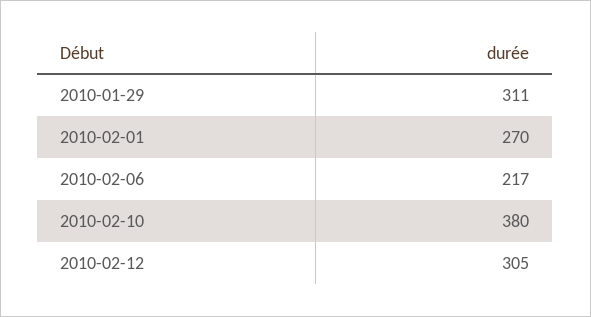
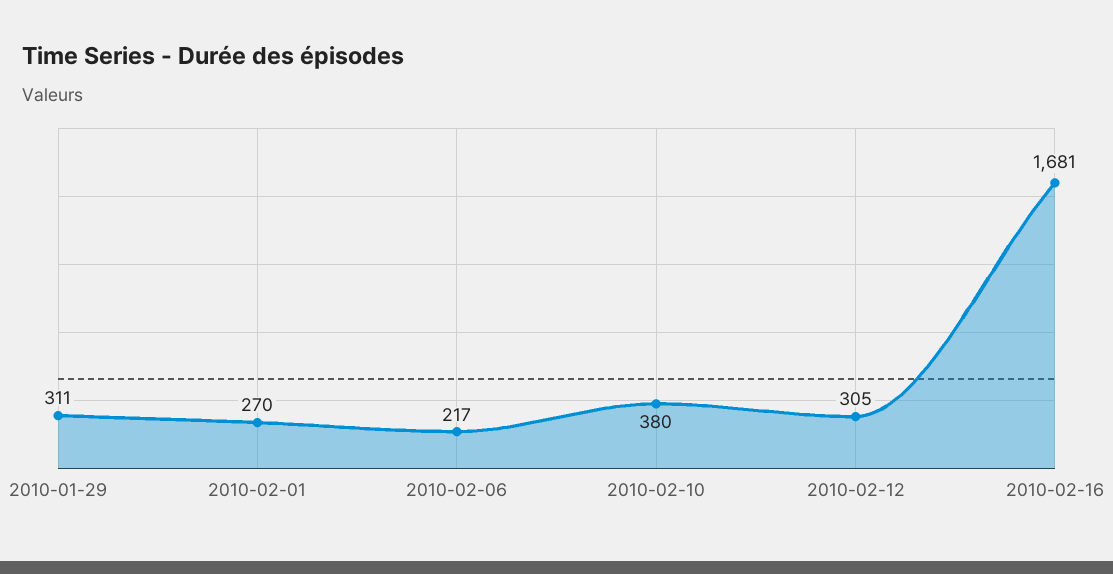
2010-02-16: none -> 1681

